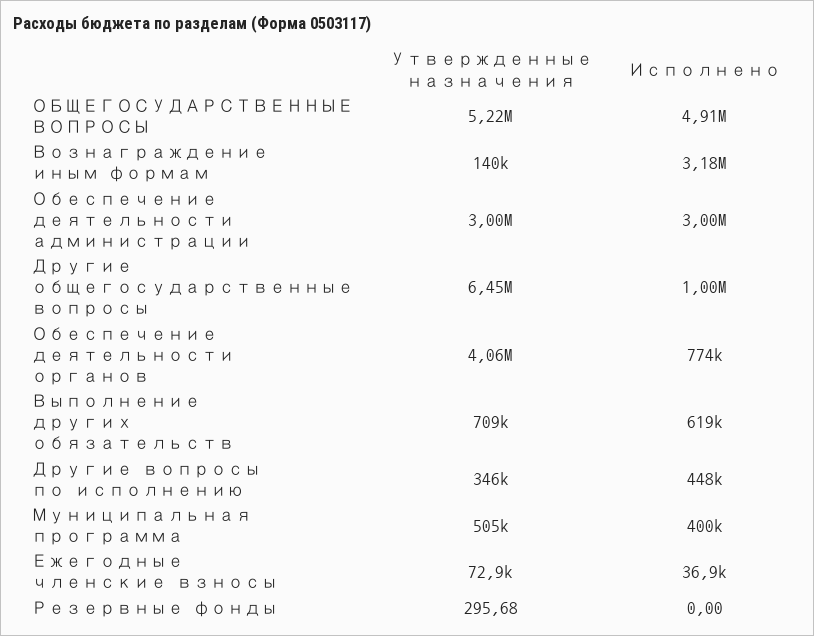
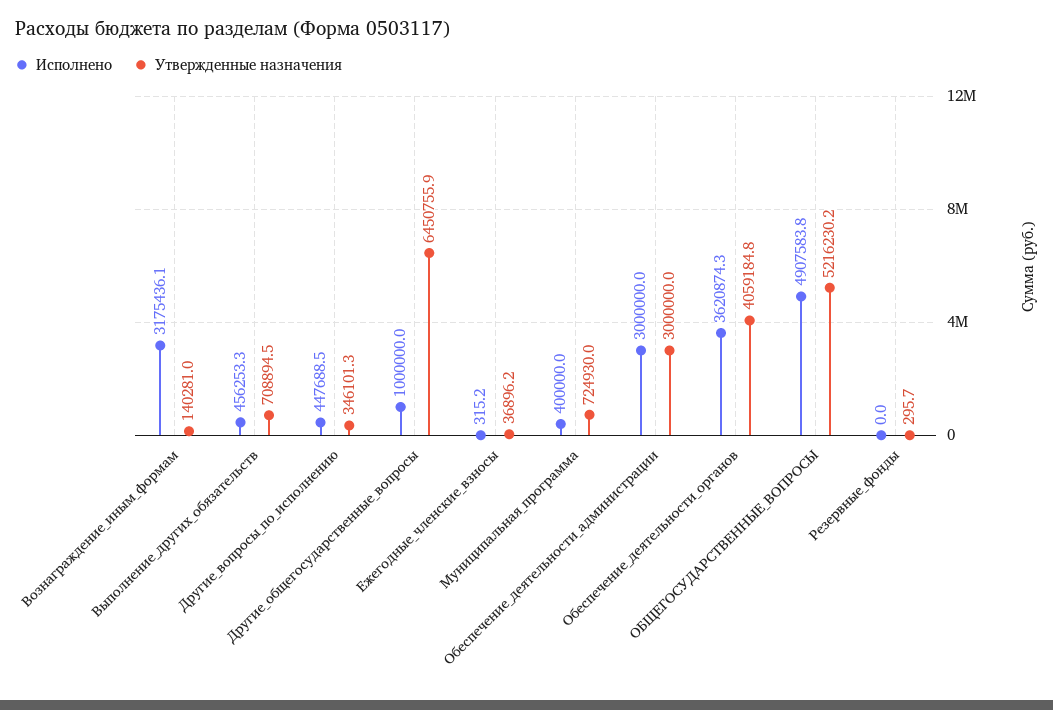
Исполнено, Обеспечение деятельности органов: 774000 -> 3620874.3
Исполнено, Выполнение других обязательств: 619000 -> 456253.3
Утвержденные назначения, Муниципальная программа: 505000 -> 724930
Утвержденные назначения, Ежегодные членские взносы: 72900 -> 36896.2
Исполнено, Ежегодные членские взносы: 36900 -> 315.2

